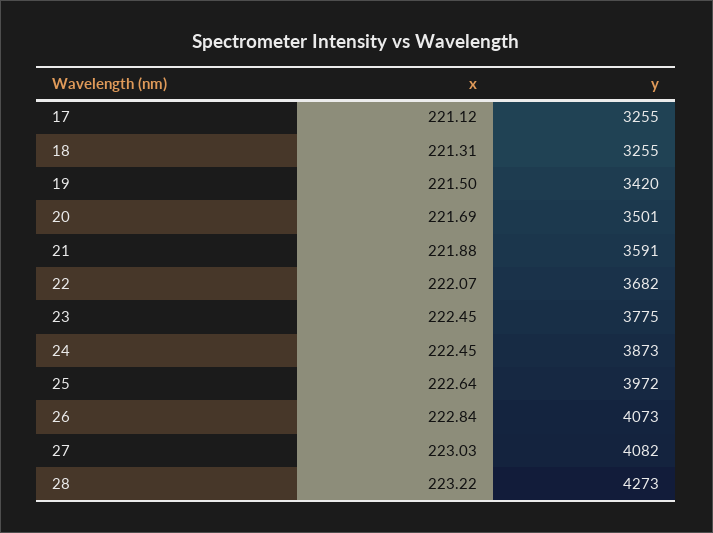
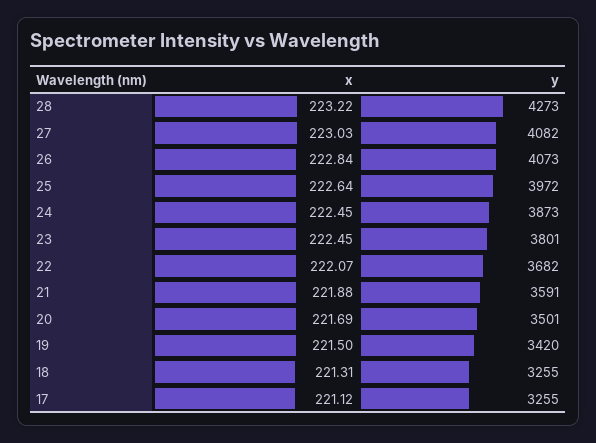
y, 23: 3775 -> 3801

